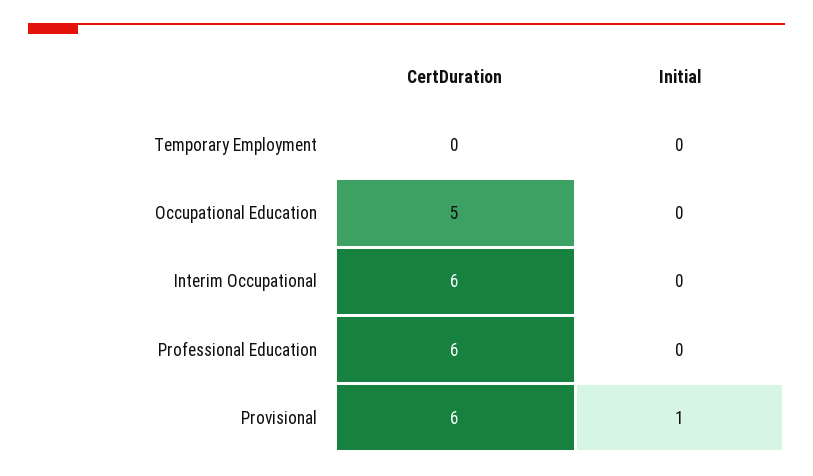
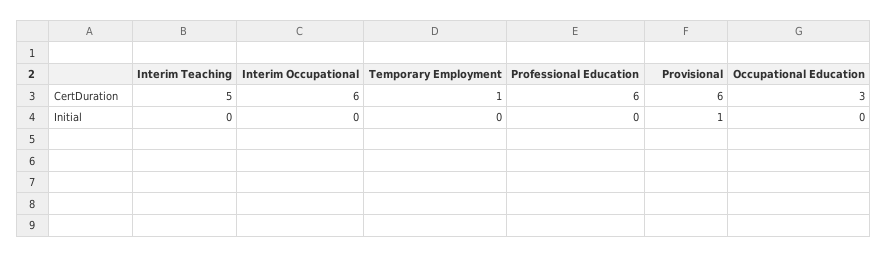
CertDuration, Temporary Employment: 0 -> 1
CertDuration, Occupational Education: 5 -> 3
CertDuration, Interim Teaching: none -> 5
Initial, Interim Teaching: none -> 0

